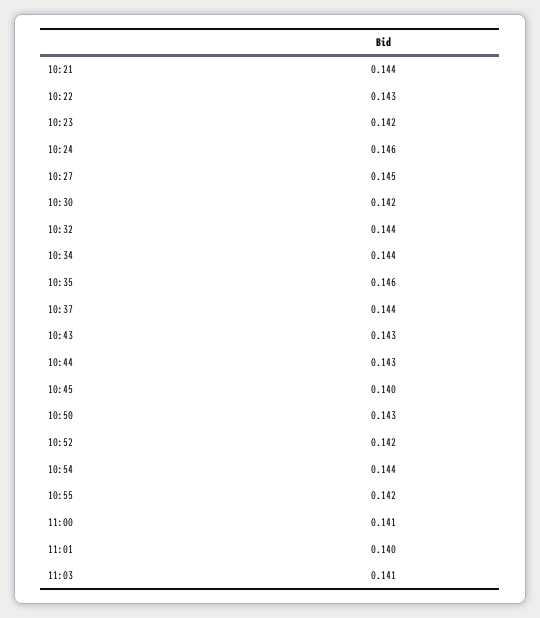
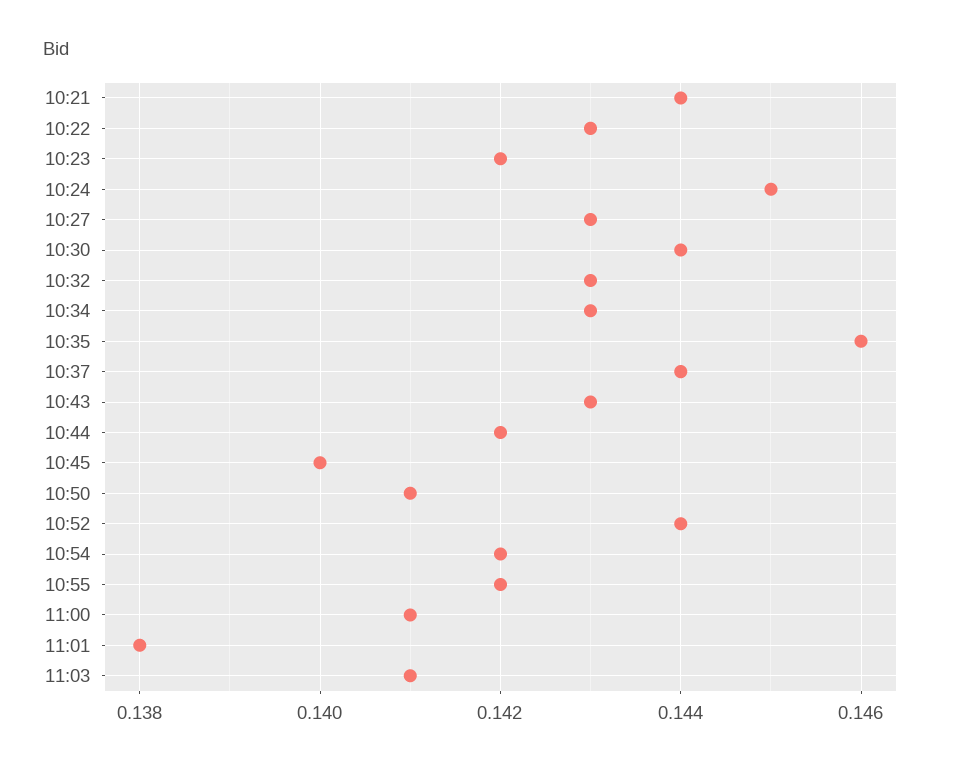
10:24: 0.146 -> 0.145
10:27: 0.145 -> 0.143
10:30: 0.142 -> 0.144
10:32: 0.144 -> 0.143
10:34: 0.144 -> 0.143
10:44: 0.143 -> 0.142
10:50: 0.143 -> 0.141
10:52: 0.142 -> 0.144
10:54: 0.144 -> 0.142
11:01: 0.14 -> 0.138

